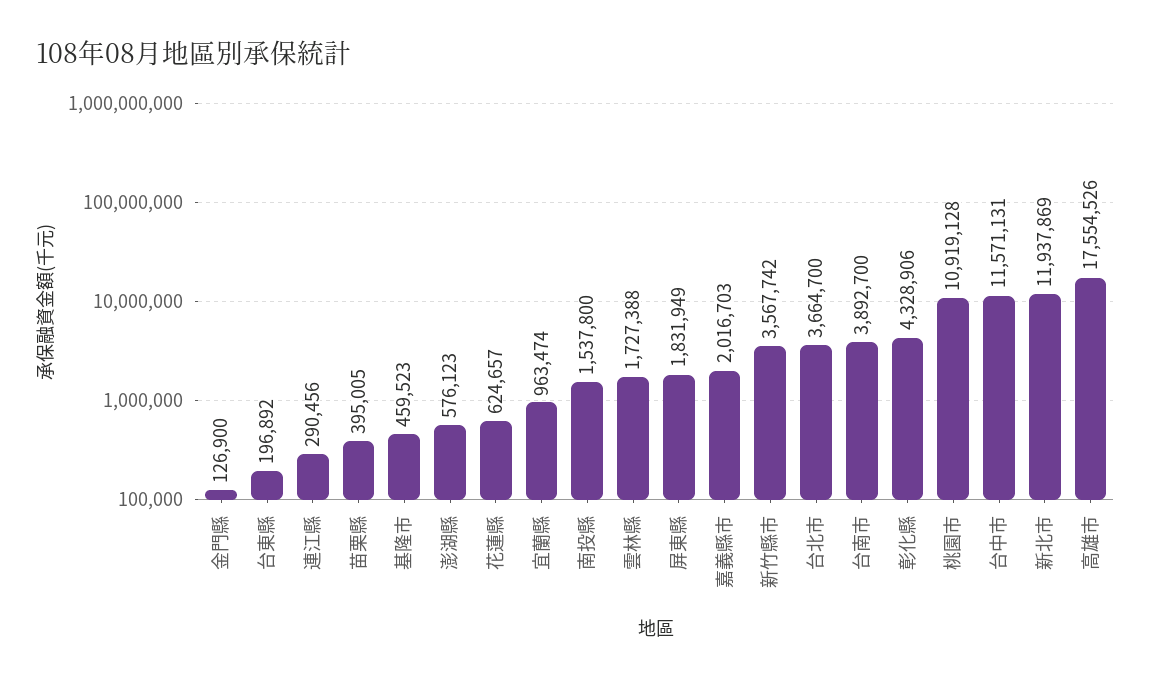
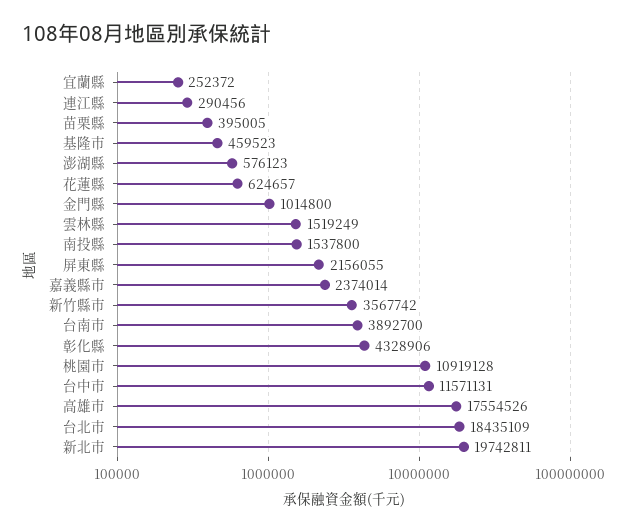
金門縣: 126900 -> 1014800
台東縣: 196892 -> none
宜蘭縣: 963474 -> 252372
雲林縣: 1727388 -> 1519249
屏東縣: 1831949 -> 2156055
嘉義縣市: 2016703 -> 2374014
台北市: 3664700 -> 18435109
新北市: 11937869 -> 19742811

